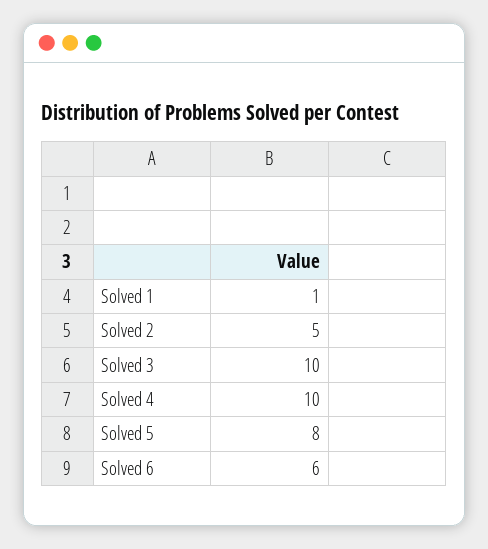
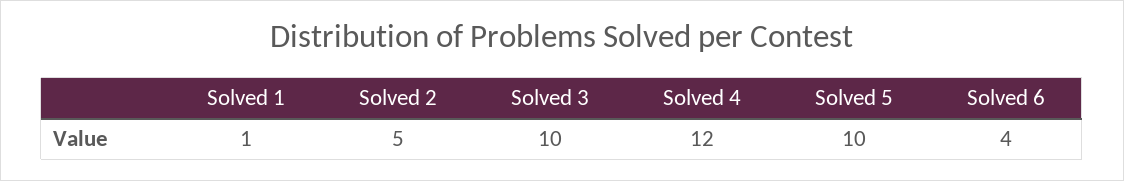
Solved 4: 10 -> 12
Solved 5: 8 -> 10
Solved 6: 6 -> 4

